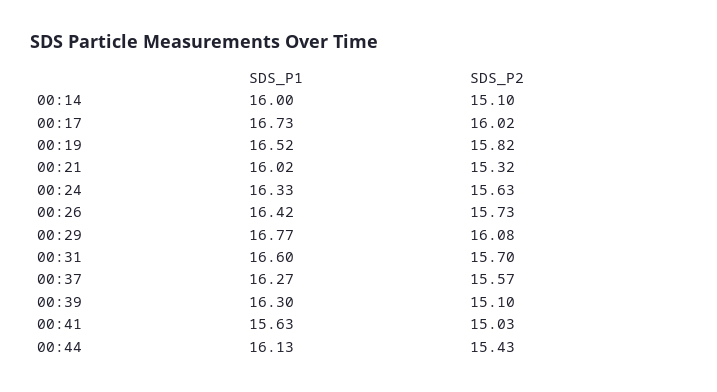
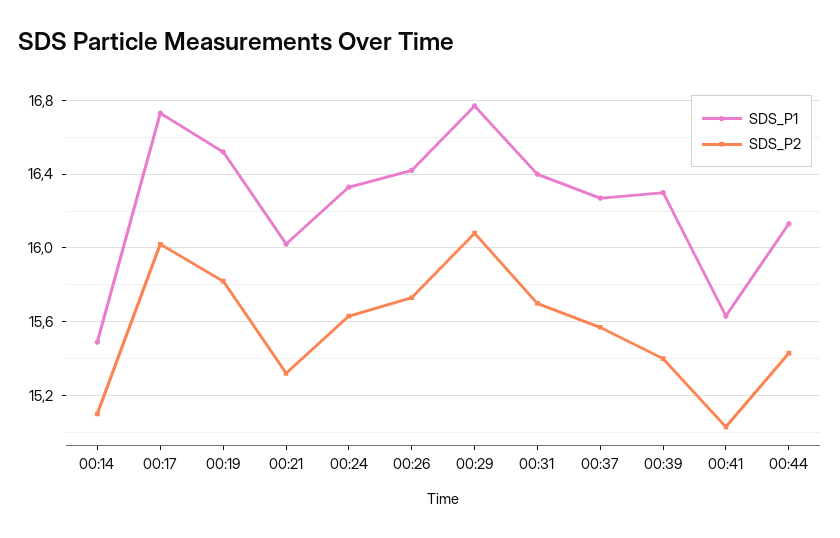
SDS_P1, 00:14: 16 -> 15.5
SDS_P1, 00:31: 16.6 -> 16.4
SDS_P2, 00:39: 15.1 -> 15.4

